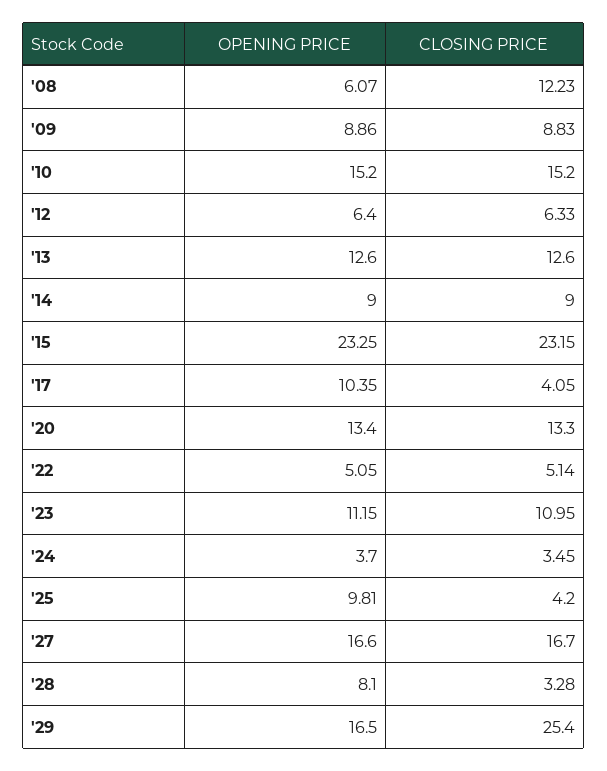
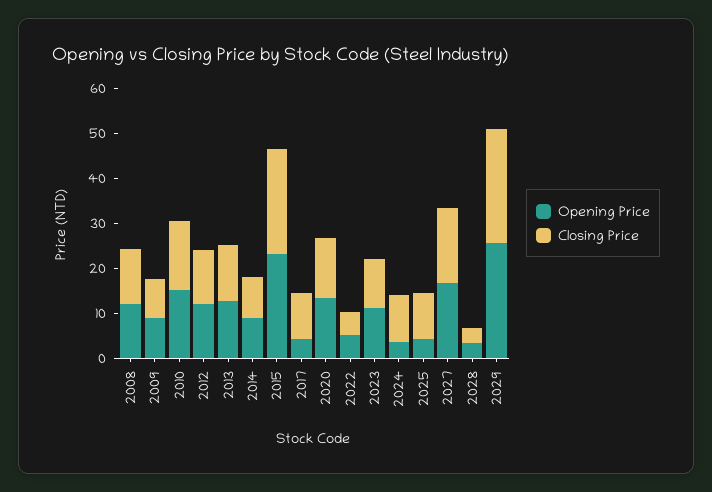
OPENING PRICE, '08: 6.07 -> 12
OPENING PRICE, '12: 6.4 -> 12
CLOSING PRICE, '12: 6.33 -> 12
OPENING PRICE, '17: 10.35 -> 4
CLOSING PRICE, '17: 4.05 -> 10
CLOSING PRICE, '24: 3.45 -> 10
OPENING PRICE, '25: 9.81 -> 4
CLOSING PRICE, '25: 4.2 -> 10
OPENING PRICE, '28: 8.1 -> 4
OPENING PRICE, '29: 16.5 -> 26

